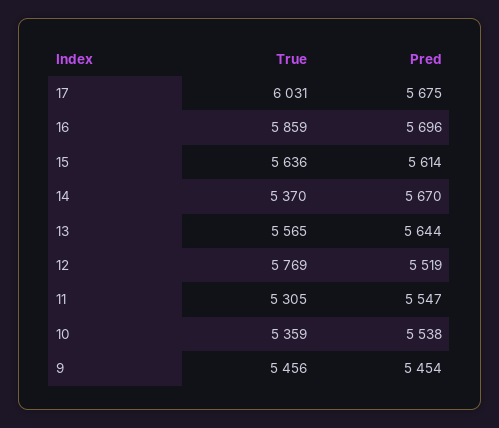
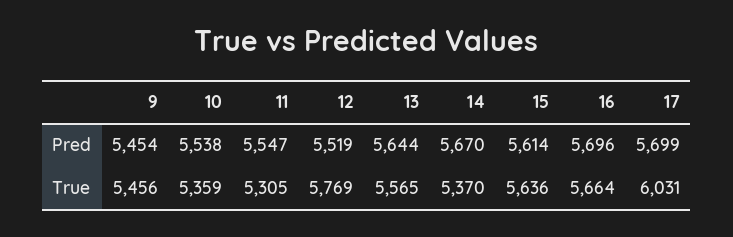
Pred, 17: 5675 -> 5699
True, 16: 5859 -> 5664

